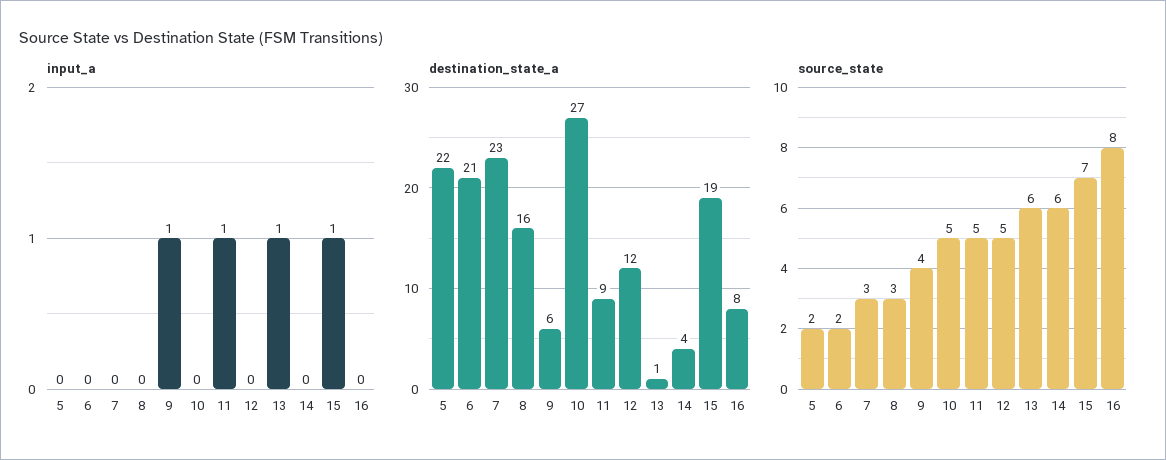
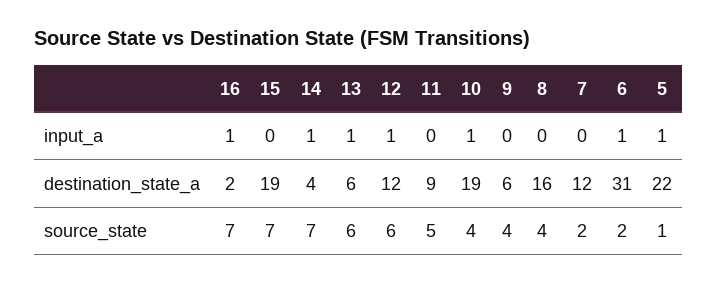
input_a, 5: 0 -> 1
input_a, 6: 0 -> 1
input_a, 9: 1 -> 0
input_a, 10: 0 -> 1
input_a, 11: 1 -> 0
input_a, 12: 0 -> 1
input_a, 14: 0 -> 1
input_a, 15: 1 -> 0
input_a, 16: 0 -> 1
destination_state_a, 6: 21 -> 31
destination_state_a, 7: 23 -> 12
destination_state_a, 10: 27 -> 19
destination_state_a, 13: 1 -> 6
destination_state_a, 16: 8 -> 2
source_state, 5: 2 -> 1
source_state, 7: 3 -> 2
source_state, 8: 3 -> 4
source_state, 10: 5 -> 4
source_state, 12: 5 -> 6
source_state, 14: 6 -> 7
source_state, 16: 8 -> 7

